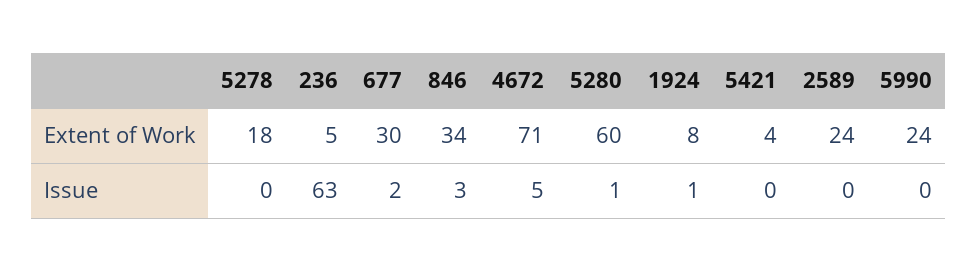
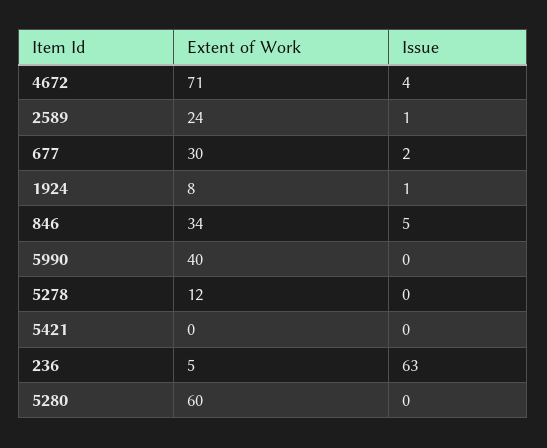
5278, Extent of Work: 18 -> 12
5421, Extent of Work: 4 -> 0
5990, Extent of Work: 24 -> 40
846, Issue: 3 -> 5
4672, Issue: 5 -> 4
5280, Issue: 1 -> 0
2589, Issue: 0 -> 1

